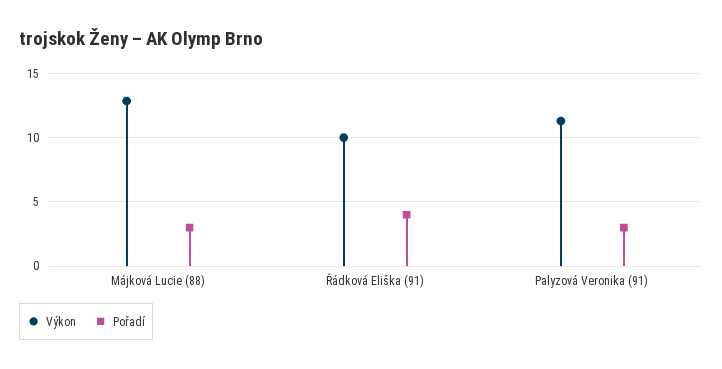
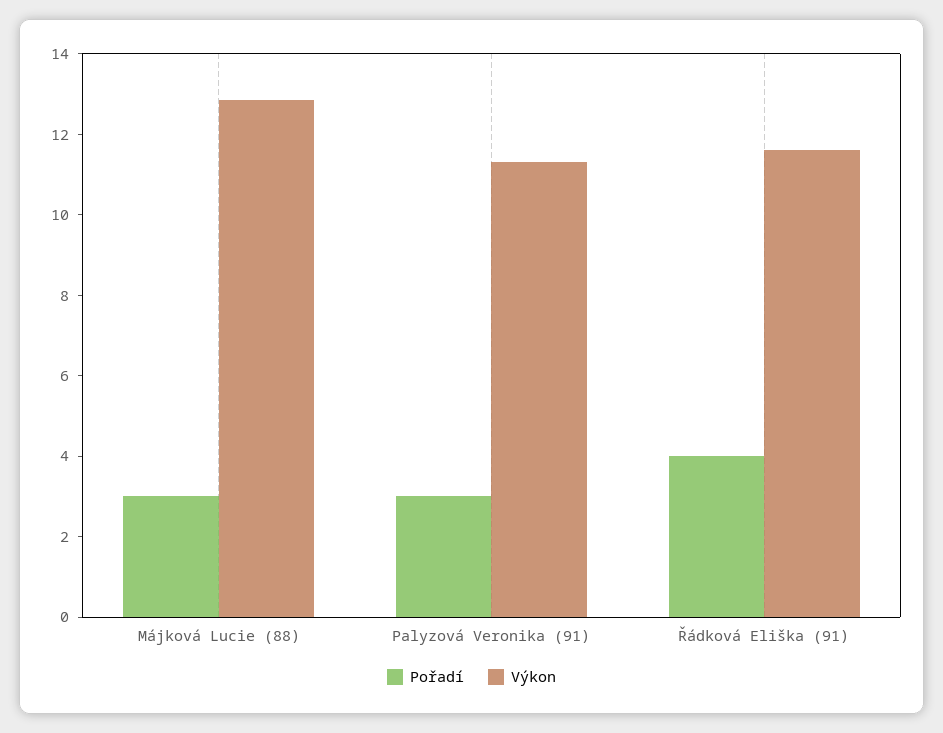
Výkon, Řádková Eliška (91): 10 -> 11.5

